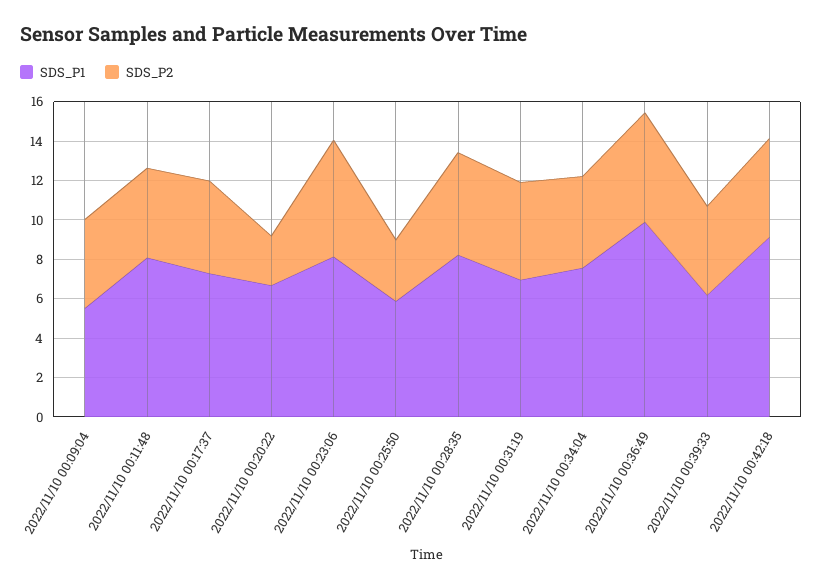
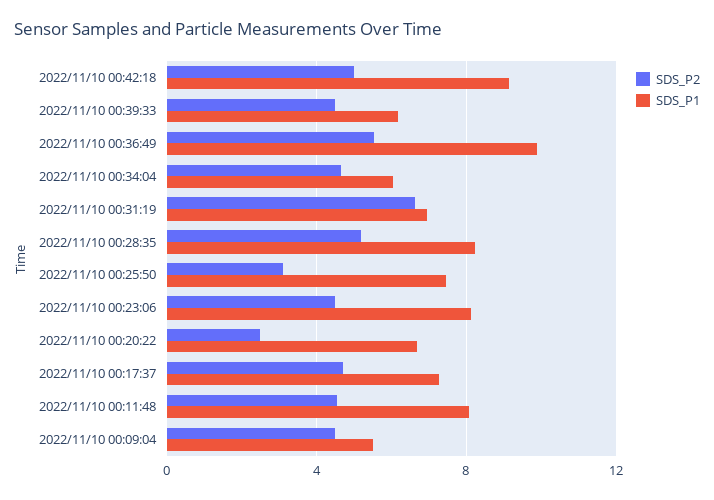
SDS_P2, 2022/11/10 00:23:06: 6 -> 4.5
SDS_P1, 2022/11/10 00:25:50: 6 -> 7.5
SDS_P2, 2022/11/10 00:31:19: 5 -> 6.5
SDS_P1, 2022/11/10 00:34:04: 7.5 -> 6

